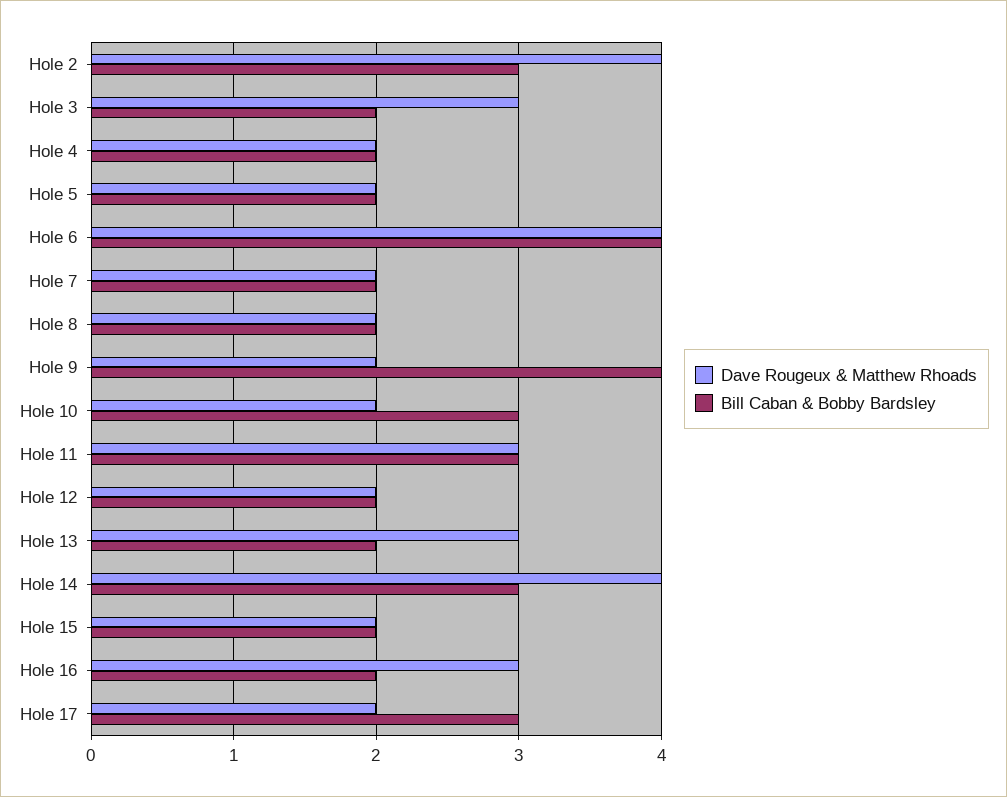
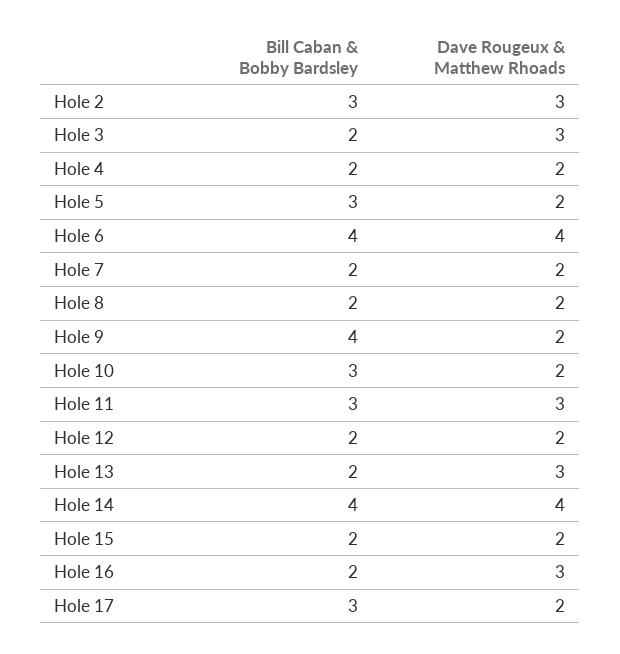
Dave Rougeux & Matthew Rhoads, Hole 2: 4 -> 3
Bill Caban & Bobby Bardsley, Hole 5: 2 -> 3
Bill Caban & Bobby Bardsley, Hole 14: 3 -> 4

